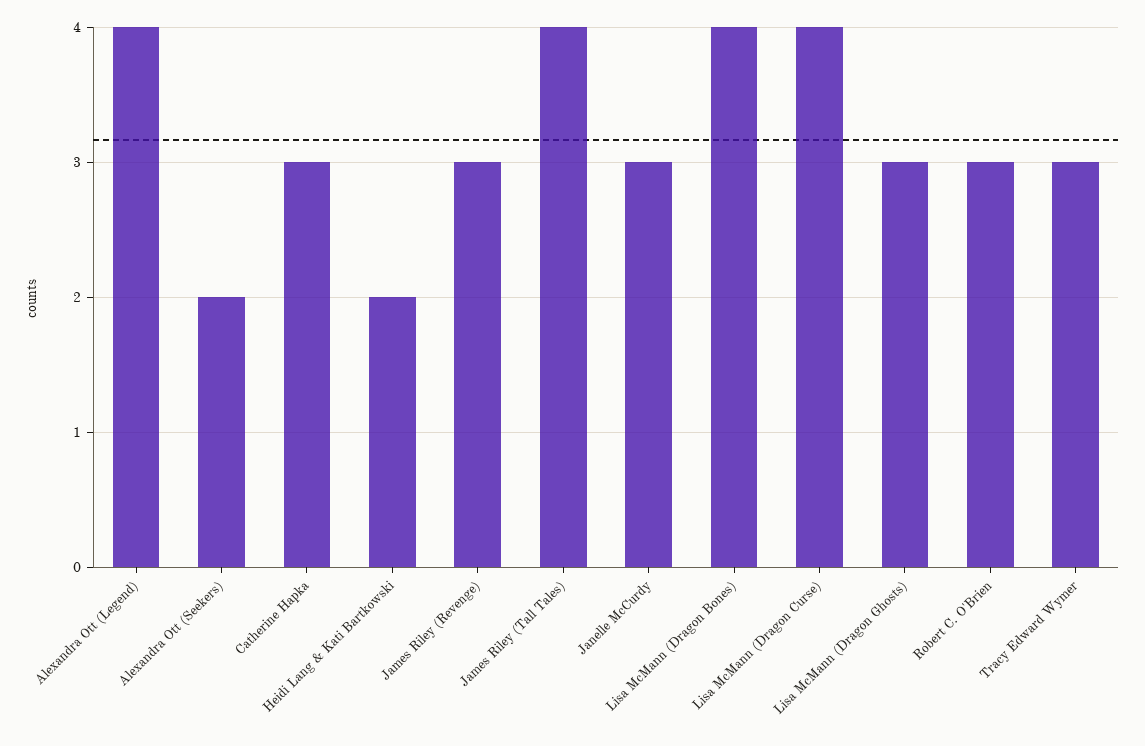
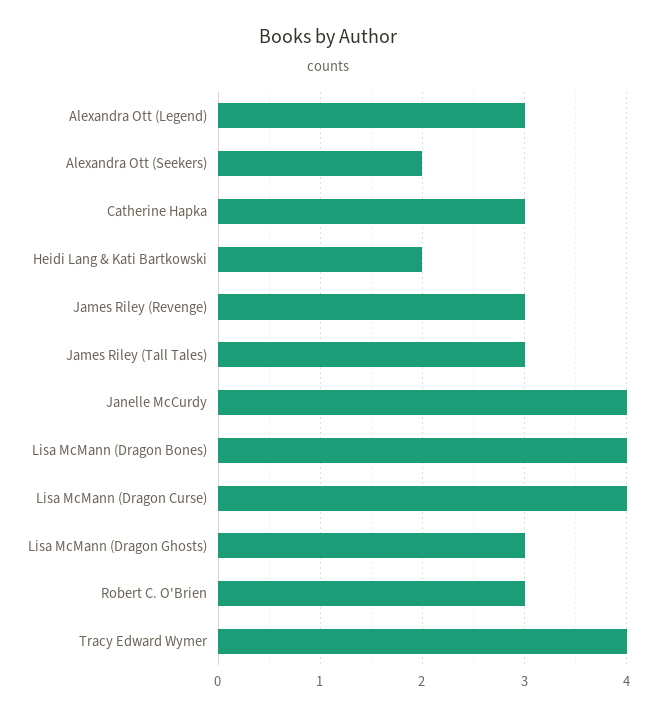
Alexandra Ott (Legend): 4 -> 3
James Riley (Tall Tales): 4 -> 3
Janelle McCurdy: 3 -> 4
Tracy Edward Wymer: 3 -> 4

